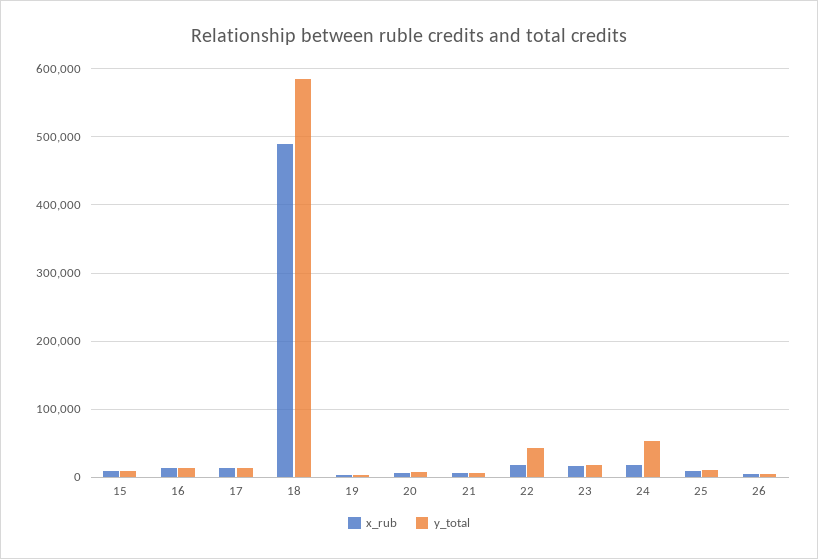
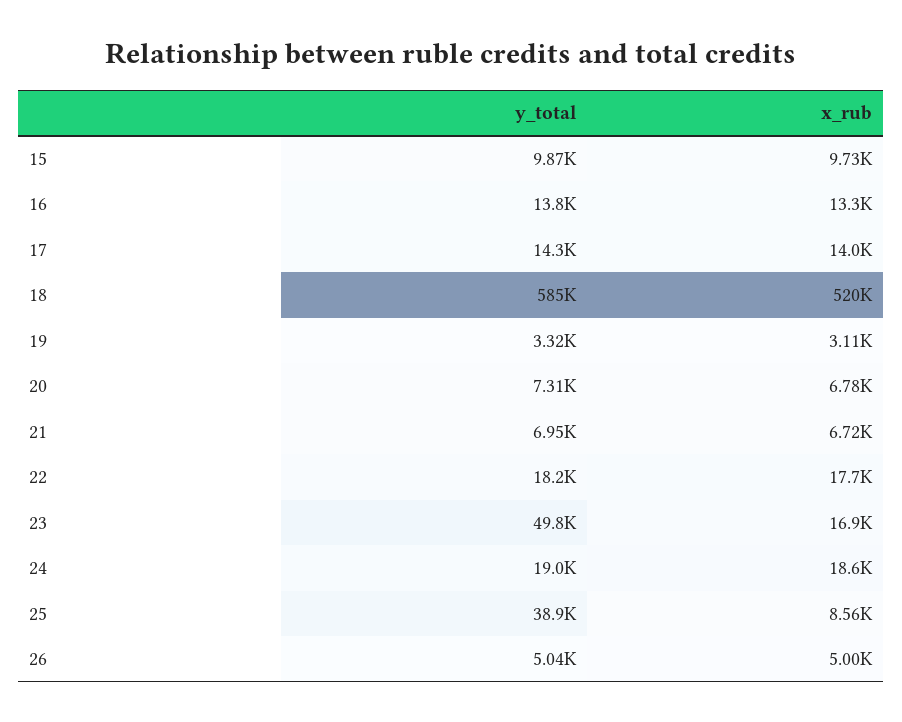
x_rub, 18: 490000 -> 520000
y_total, 22: 40000 -> 18200
y_total, 23: 20000 -> 49800
y_total, 24: 50000 -> 19000
y_total, 25: 10000 -> 38900

